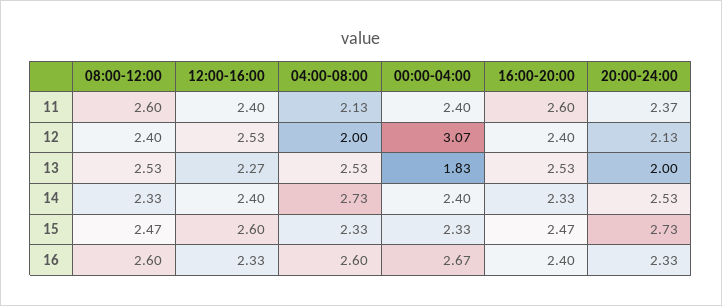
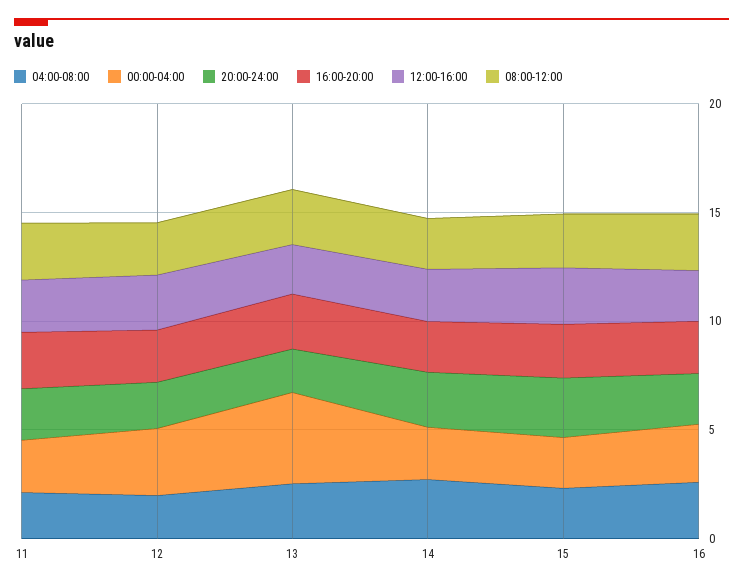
00:00-04:00, 13: 1.83 -> 4

